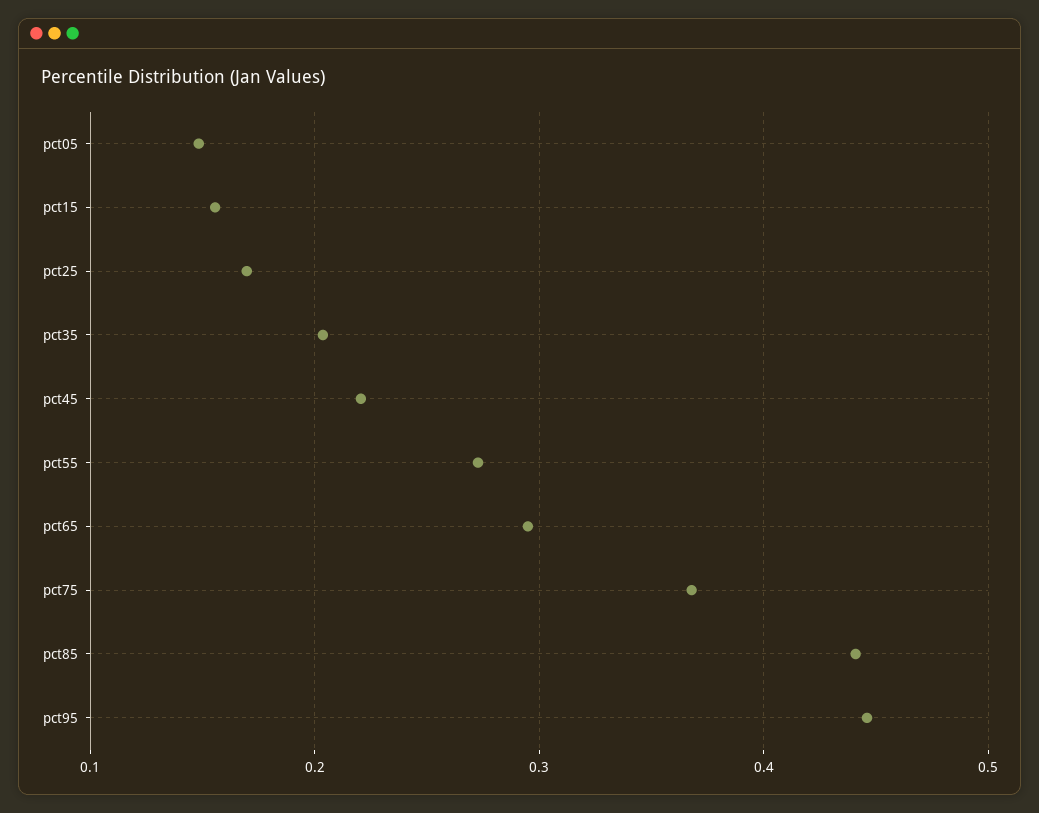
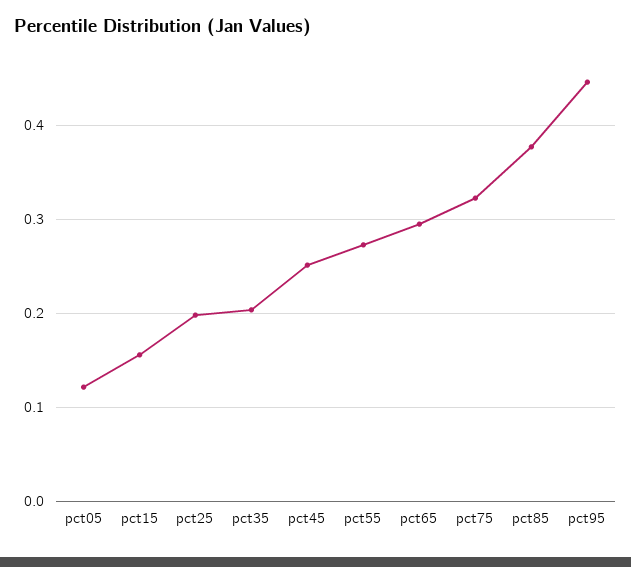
pct05: 0.15 -> 0.12
pct25: 0.17 -> 0.2
pct45: 0.22 -> 0.25
pct75: 0.37 -> 0.32
pct85: 0.44 -> 0.38

